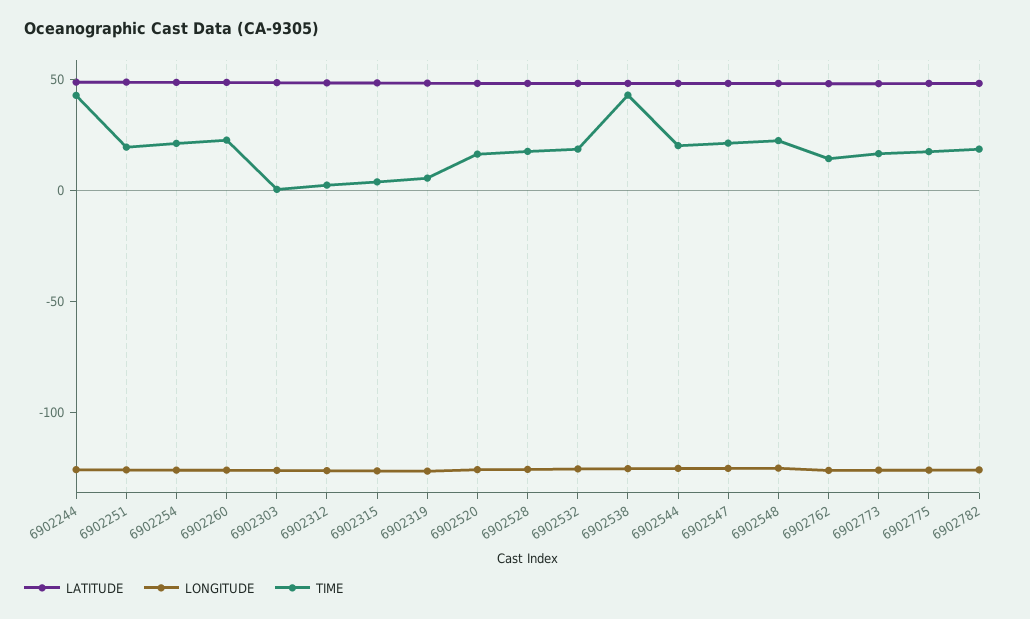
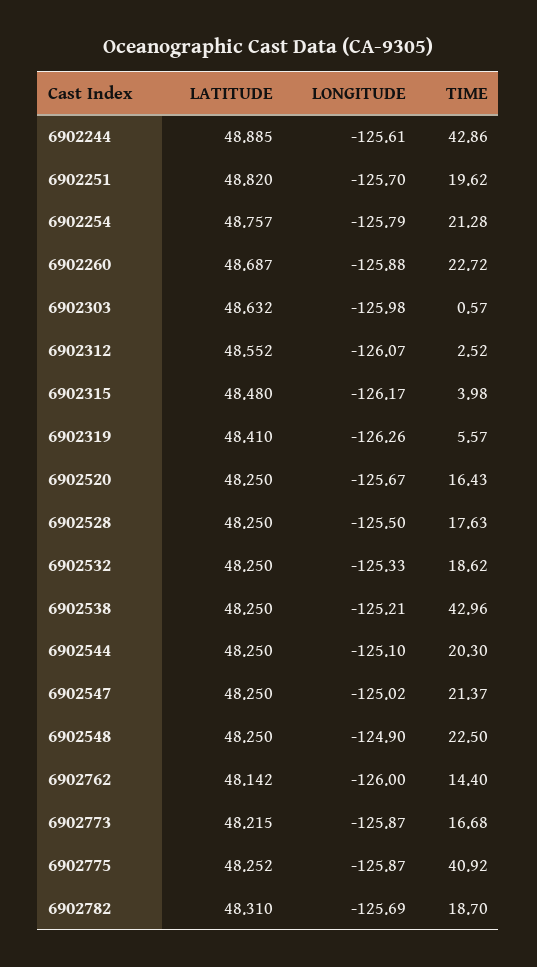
TIME, 6902775: 20 -> 40.92

